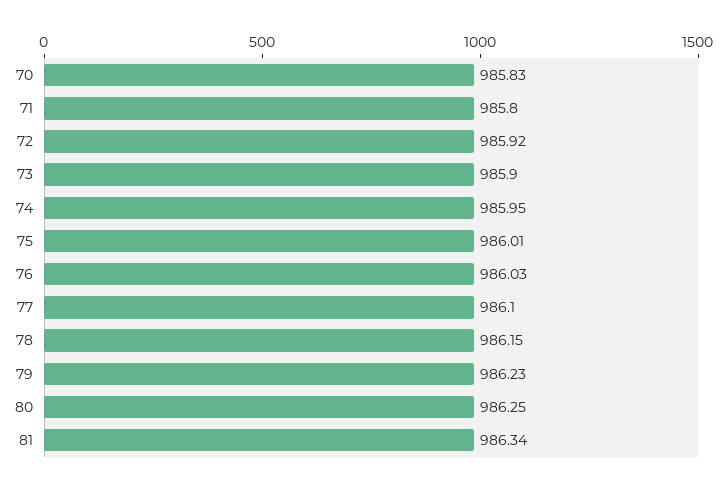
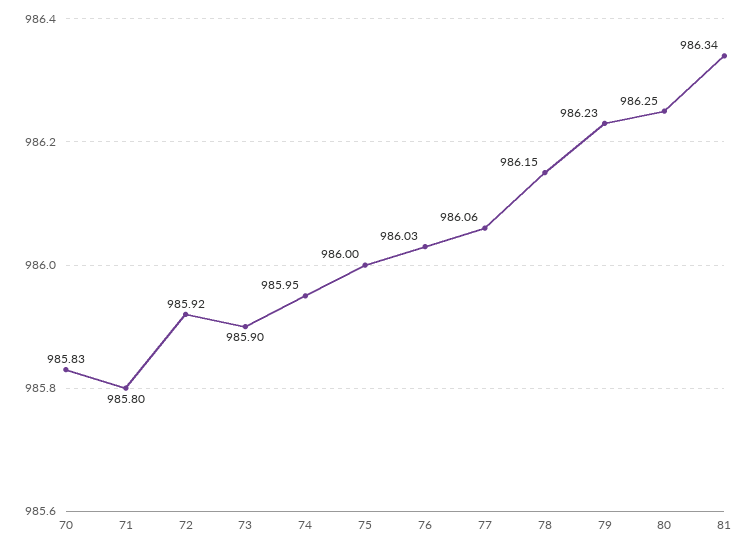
75: 986.01 -> 986
77: 986.1 -> 986.06

